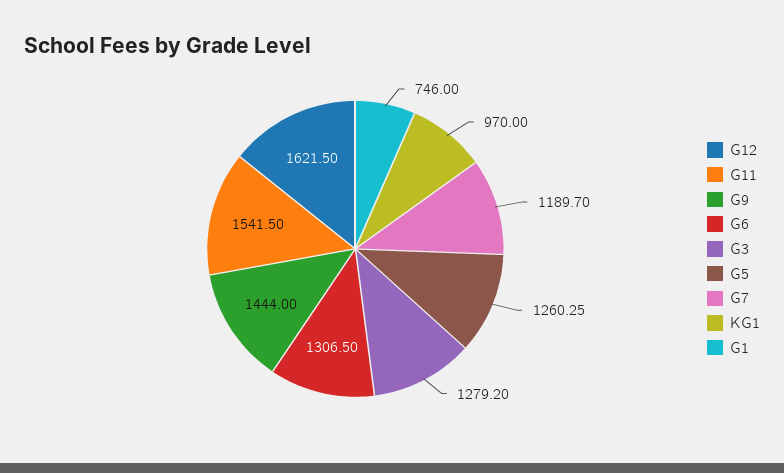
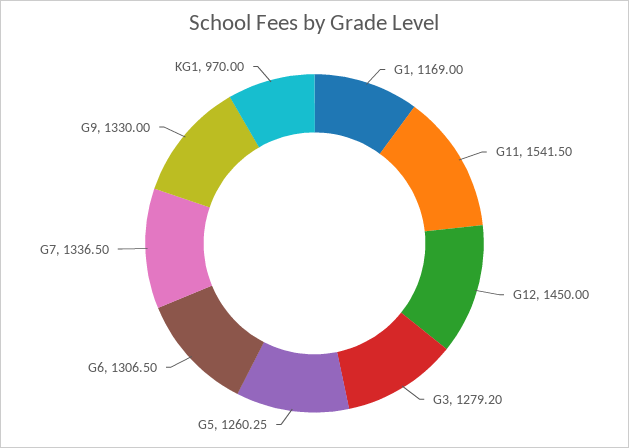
G12: 1621.5 -> 1450
G9: 1444 -> 1330
G7: 1189.7 -> 1336.5
G1: 746 -> 1169

